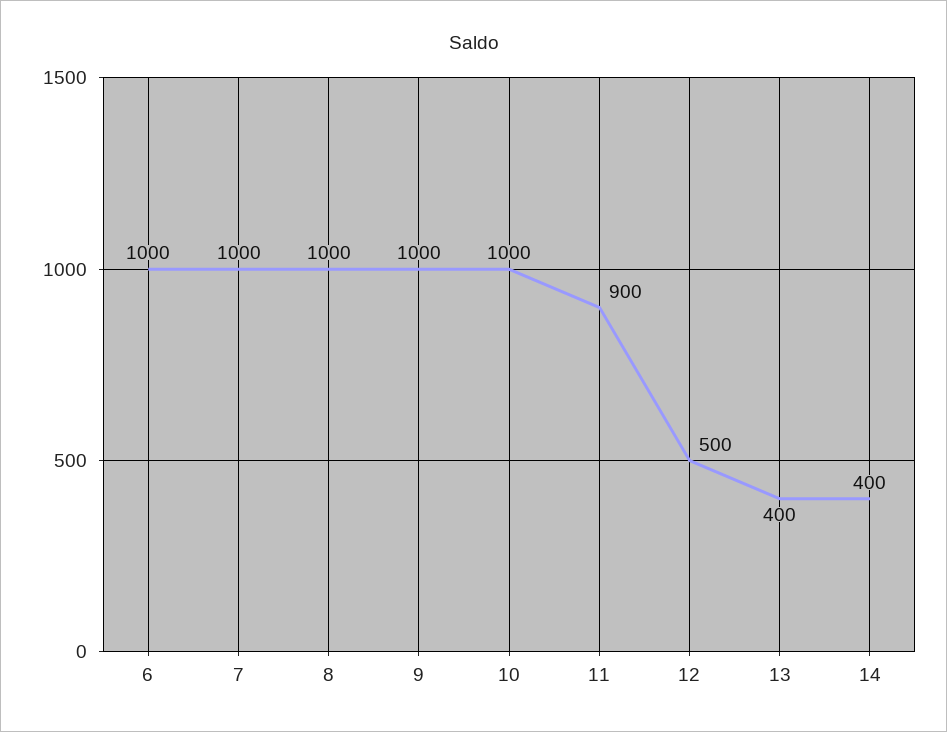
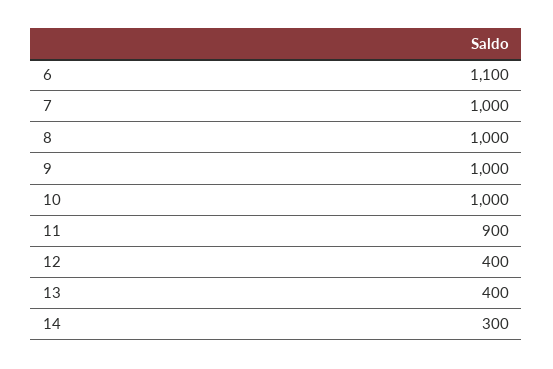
6: 1000 -> 1100
12: 500 -> 400
14: 400 -> 300

